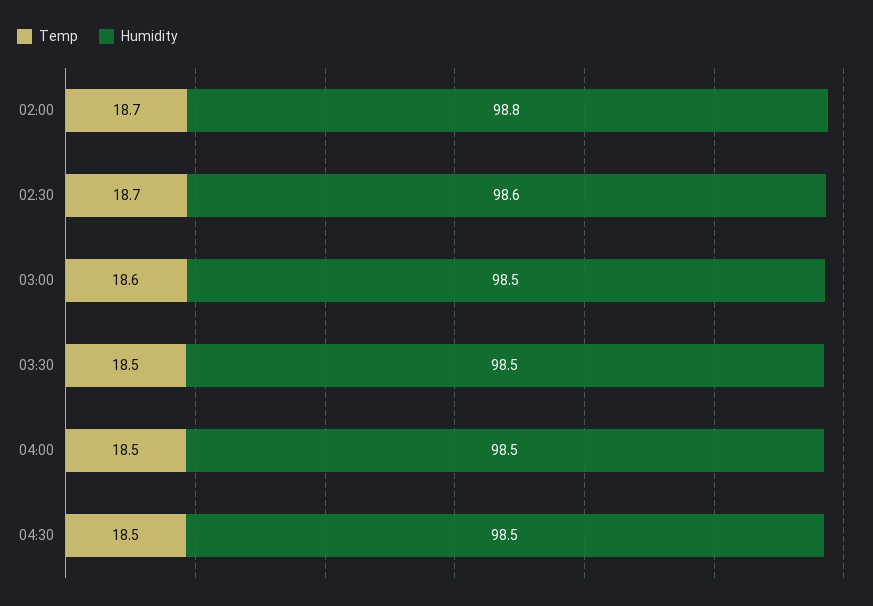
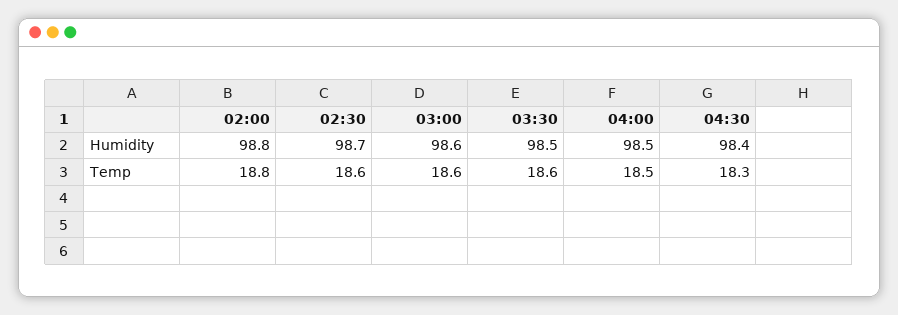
Temp, 02:00: 18.7 -> 18.8
Temp, 02:30: 18.7 -> 18.6
Humidity, 02:30: 98.6 -> 98.7
Humidity, 03:00: 98.5 -> 98.6
Temp, 03:30: 18.5 -> 18.6
Temp, 04:30: 18.5 -> 18.3
Humidity, 04:30: 98.5 -> 98.4

